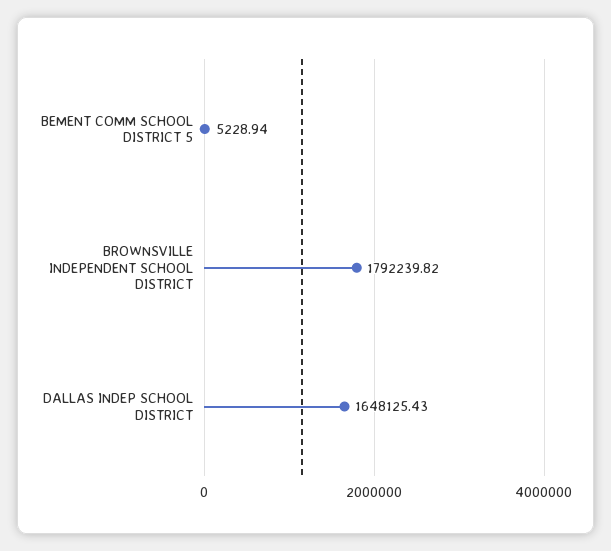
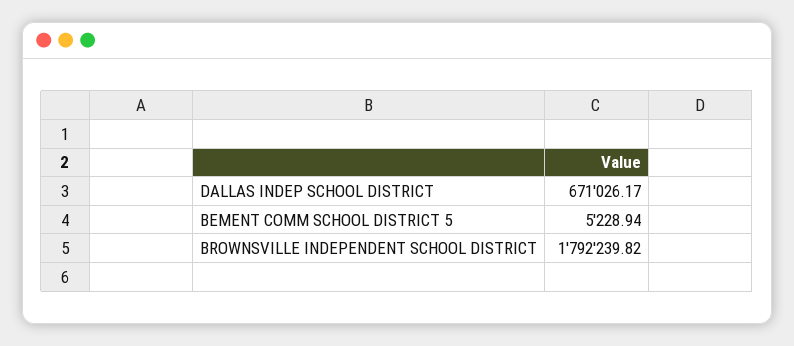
DALLAS INDEP SCHOOL DISTRICT: 1648125.43 -> 671026.17

